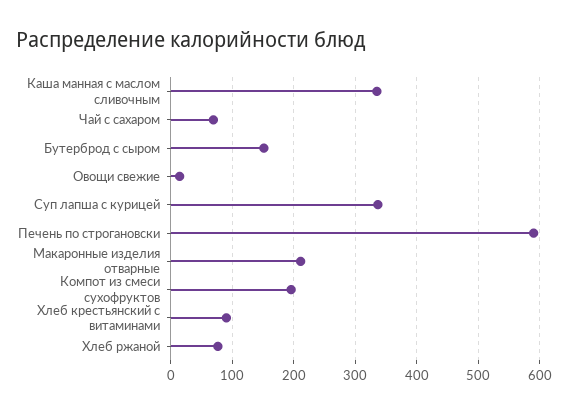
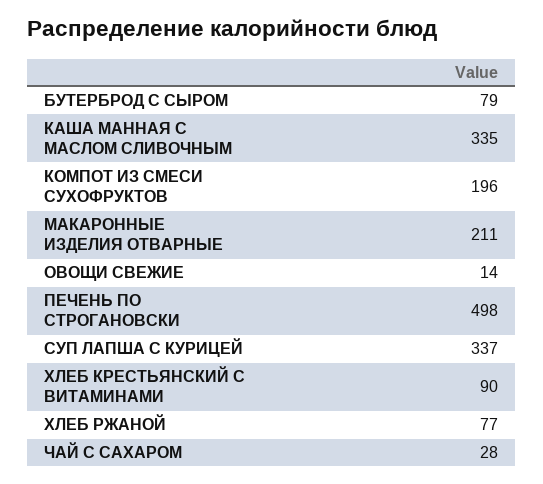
Чай с сахаром: 70 -> 28
Бутерброд с сыром: 150 -> 79
Печень по строгановски: 590 -> 498

